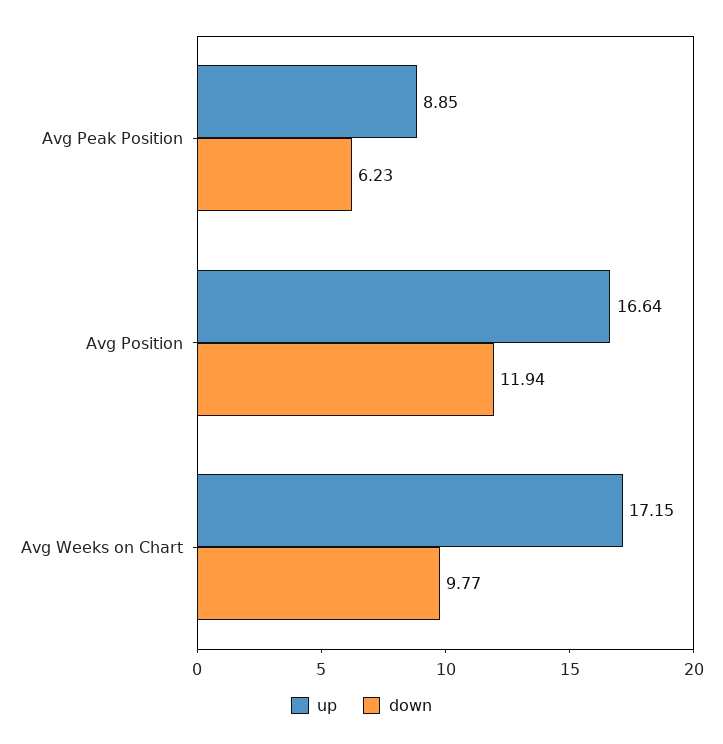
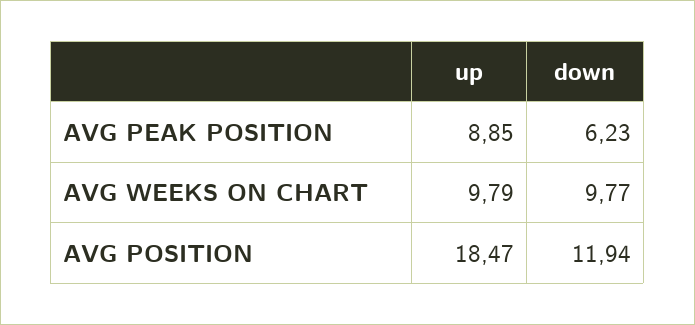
up, Avg Position: 16.64 -> 18.47
up, Avg Weeks on Chart: 17.15 -> 9.79

